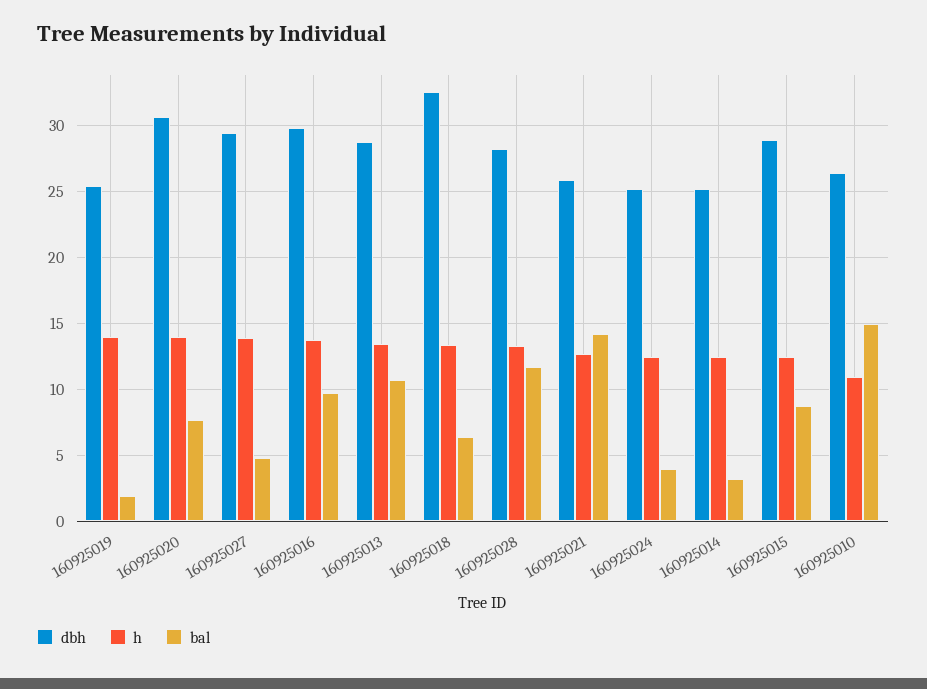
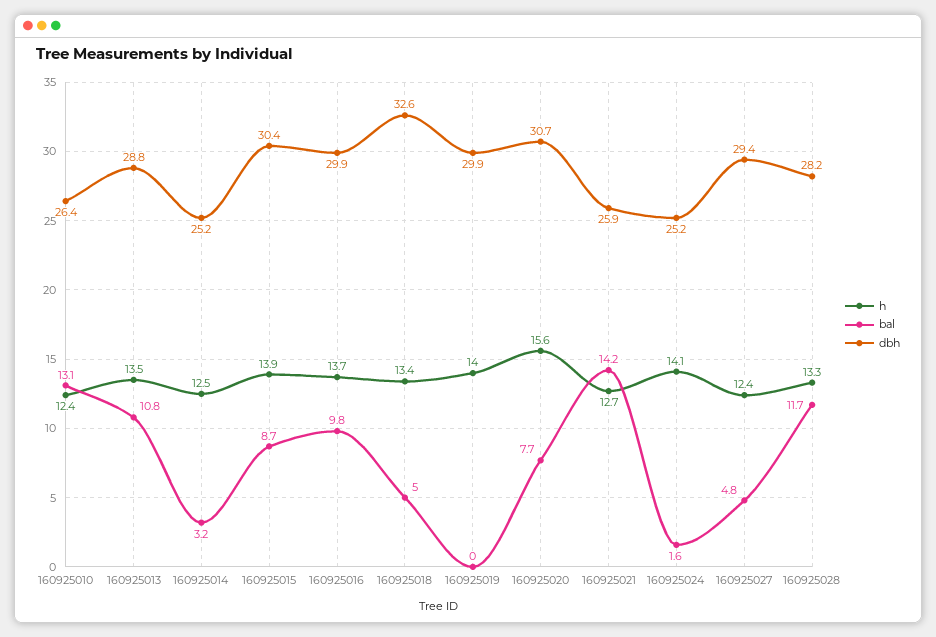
dbh, 160925019: 25.5 -> 29.9
bal, 160925019: 2 -> 0
h, 160925020: 14 -> 15.6
h, 160925027: 14 -> 12.4
bal, 160925018: 6.5 -> 5
h, 160925024: 12.5 -> 14.1
bal, 160925024: 4 -> 1.6
dbh, 160925015: 29 -> 30.4
h, 160925015: 12.5 -> 13.9
h, 160925010: 11 -> 12.4
bal, 160925010: 15 -> 13.1

